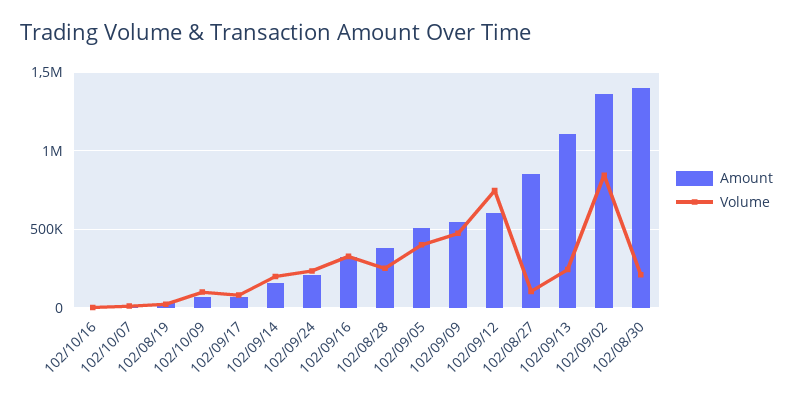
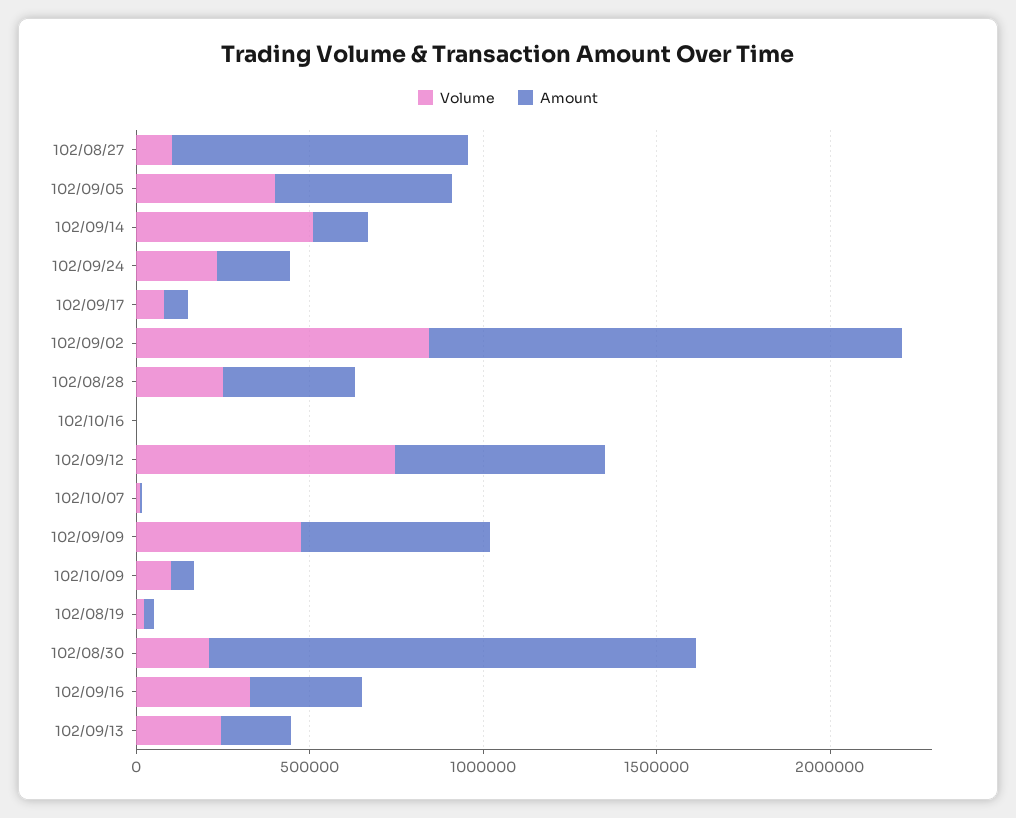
Volume, 102/09/14: 200000 -> 500000
Amount, 102/09/13: 1100000 -> 200000

